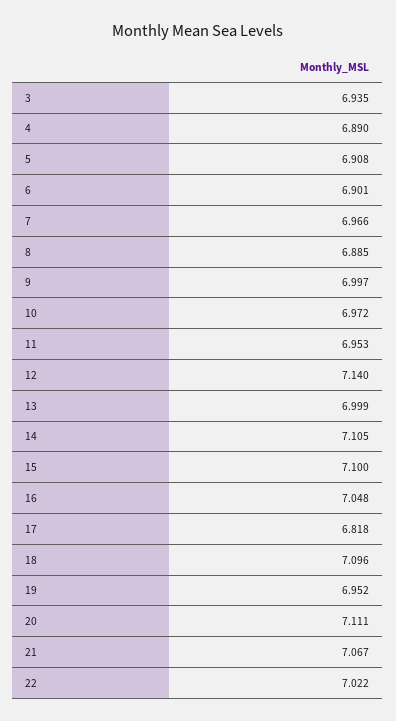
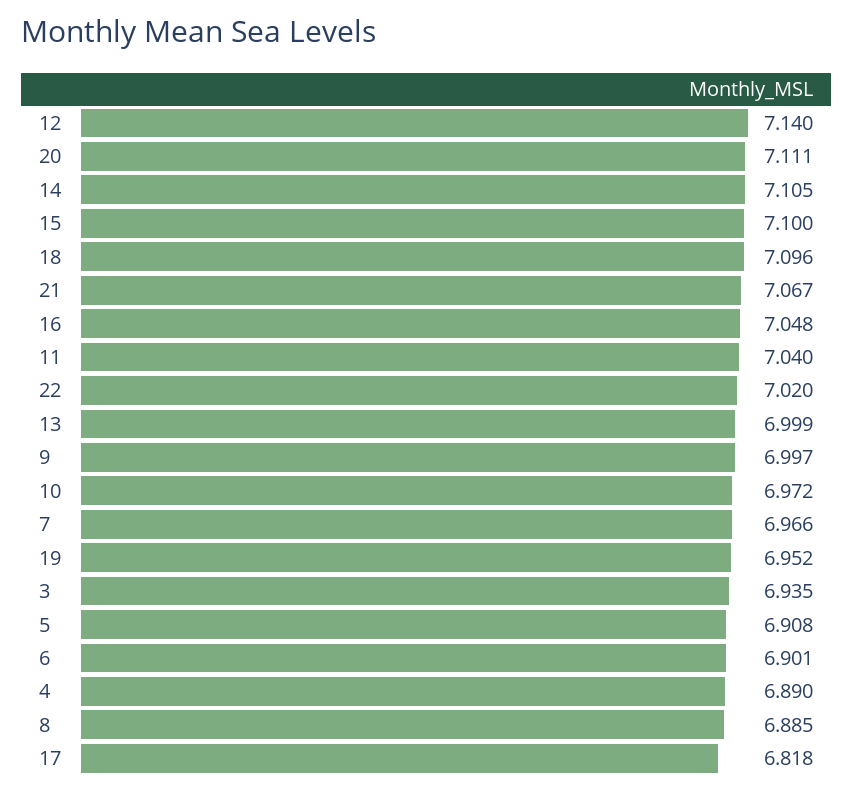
11: 6.953 -> 7.04
22: 7.022 -> 7.02

